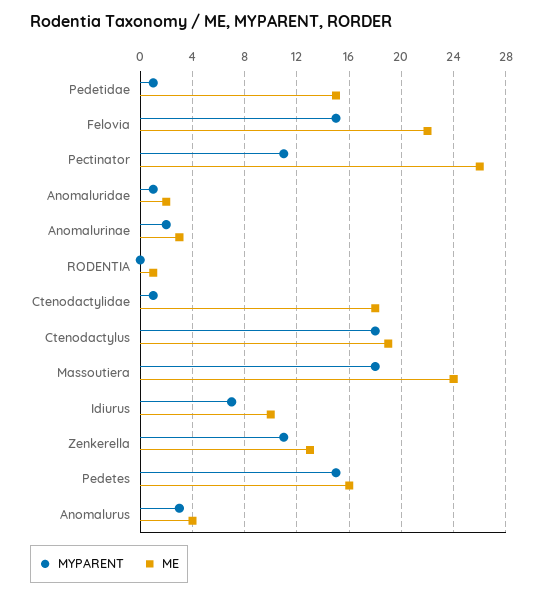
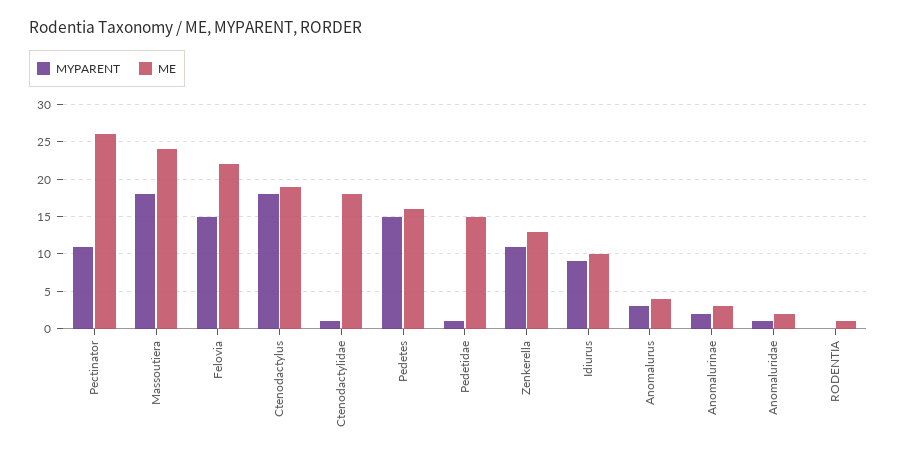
MYPARENT, Idiurus: 7 -> 9

